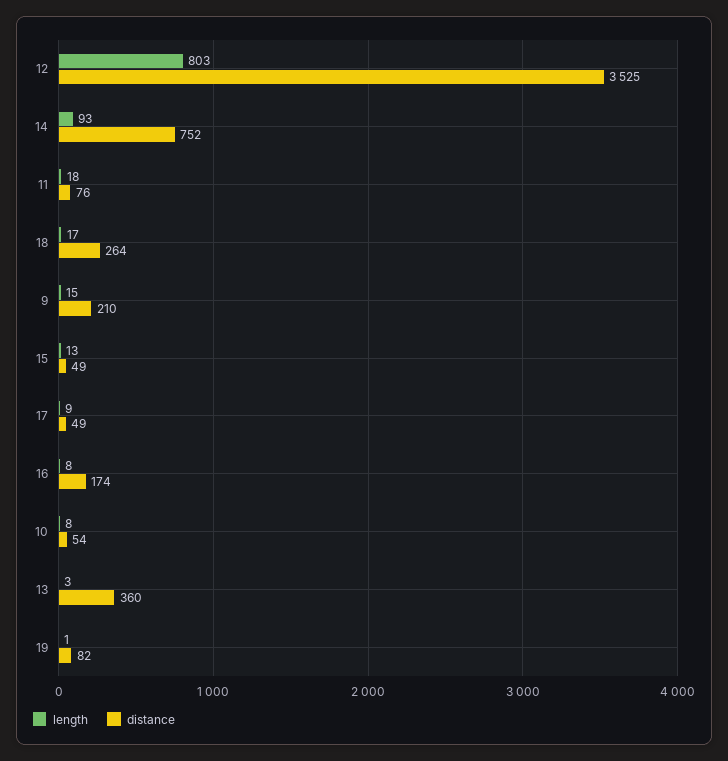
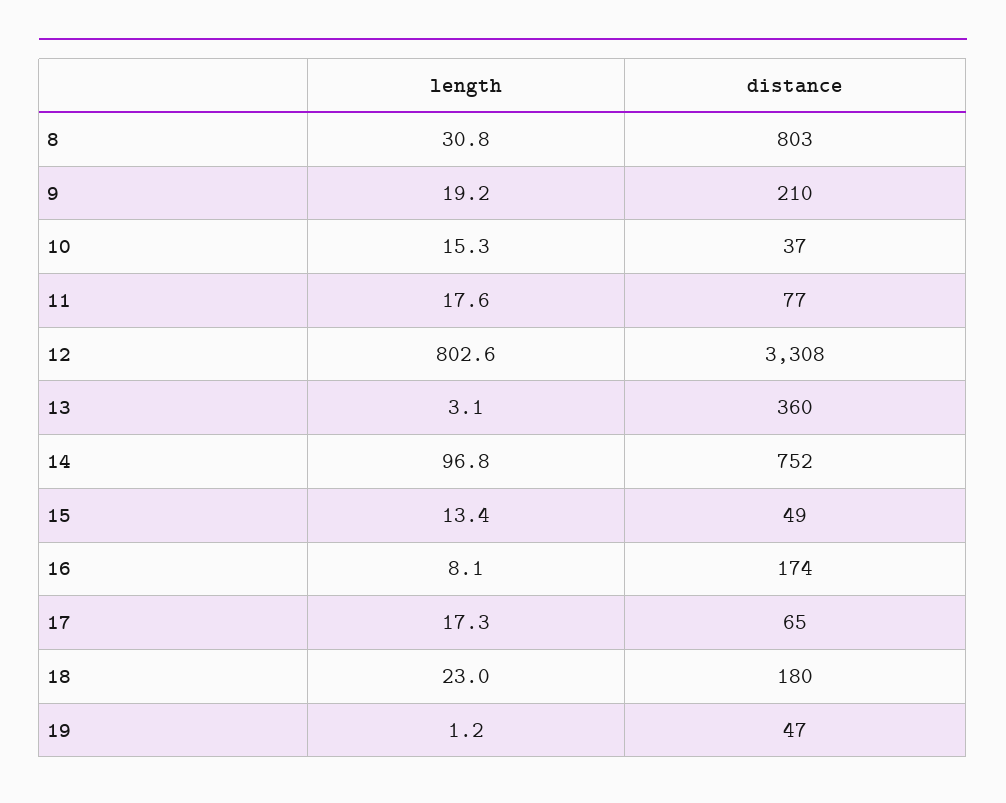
distance, 12: 3525 -> 3308
length, 14: 93 -> 96.8
distance, 11: 76 -> 77
length, 18: 17 -> 23
distance, 18: 264 -> 180
length, 9: 15 -> 19.2
length, 17: 9 -> 17.3
distance, 17: 49 -> 65
length, 10: 8 -> 15.3
distance, 10: 54 -> 37
distance, 19: 82 -> 47
length, 8: none -> 30.8
distance, 8: none -> 803

